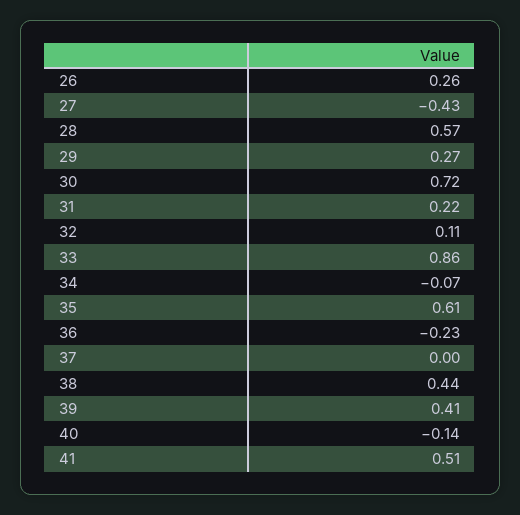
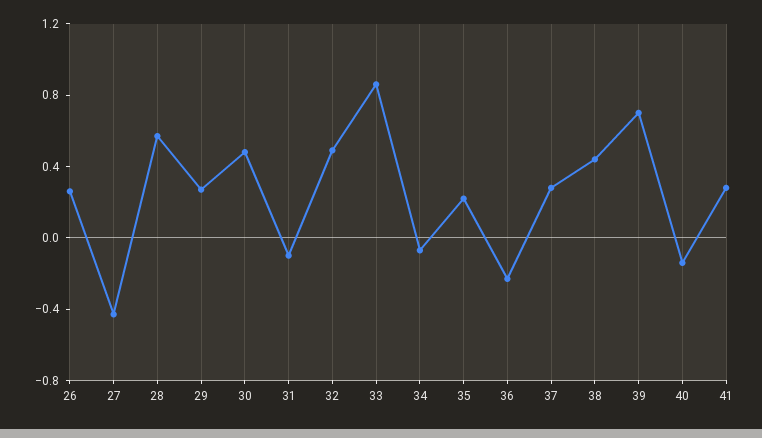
30: 0.72 -> 0.5
31: 0.22 -> -0.1
32: 0.11 -> 0.5
35: 0.61 -> 0.2
37: 0 -> 0.3
39: 0.41 -> 0.7
41: 0.51 -> 0.3

